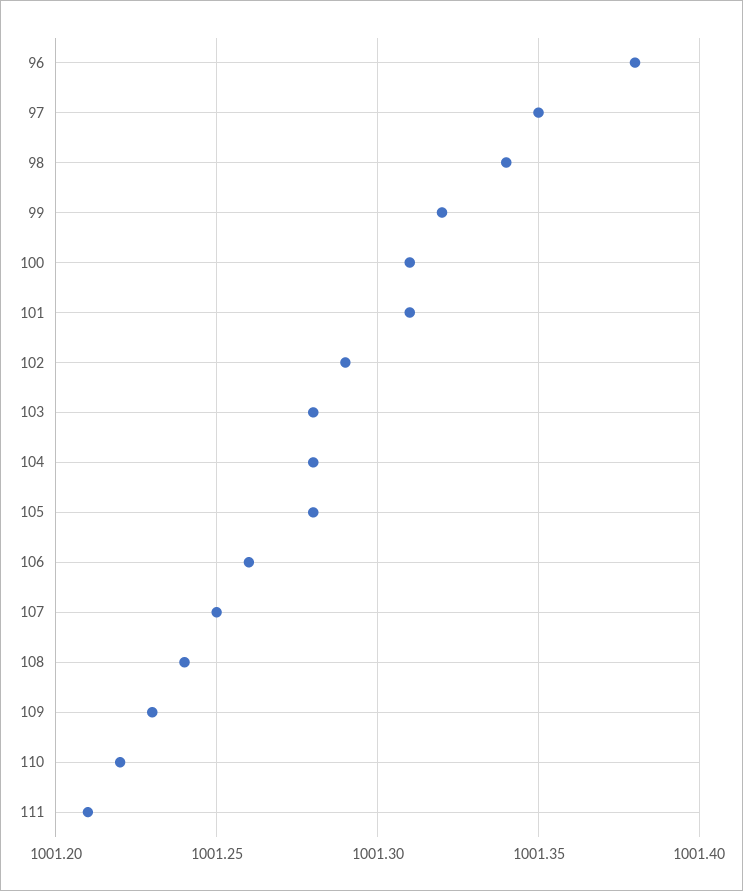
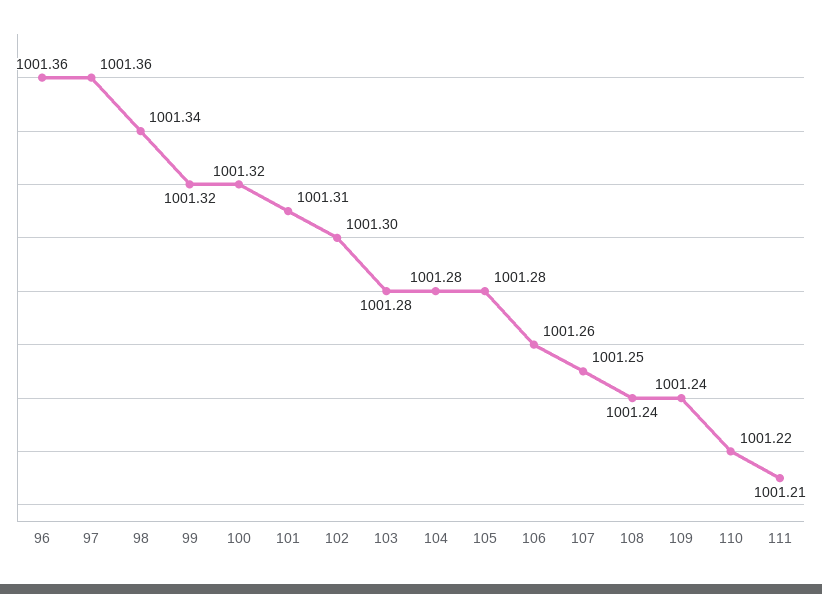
96: 1001.38 -> 1001.36
97: 1001.35 -> 1001.36
100: 1001.31 -> 1001.32
102: 1001.29 -> 1001.3
109: 1001.23 -> 1001.24

